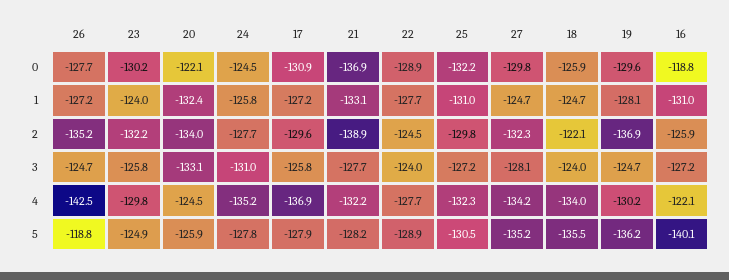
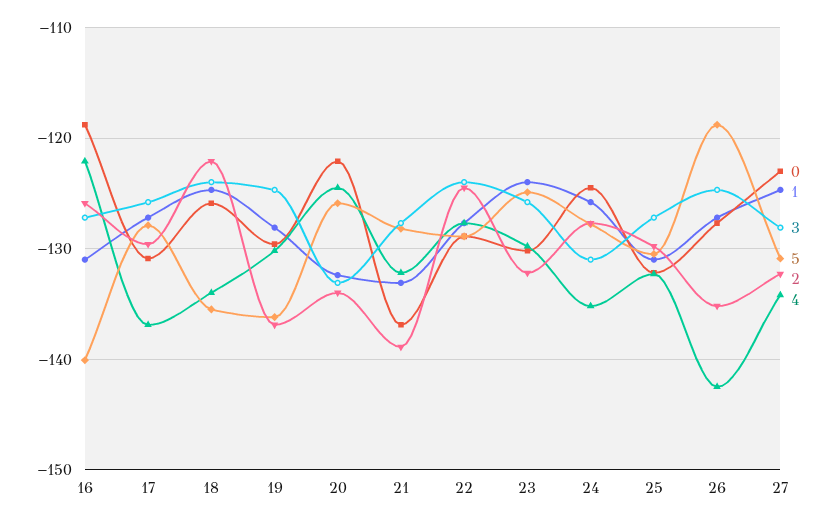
0, 27: -129.8 -> -123
5, 27: -135.2 -> -131

